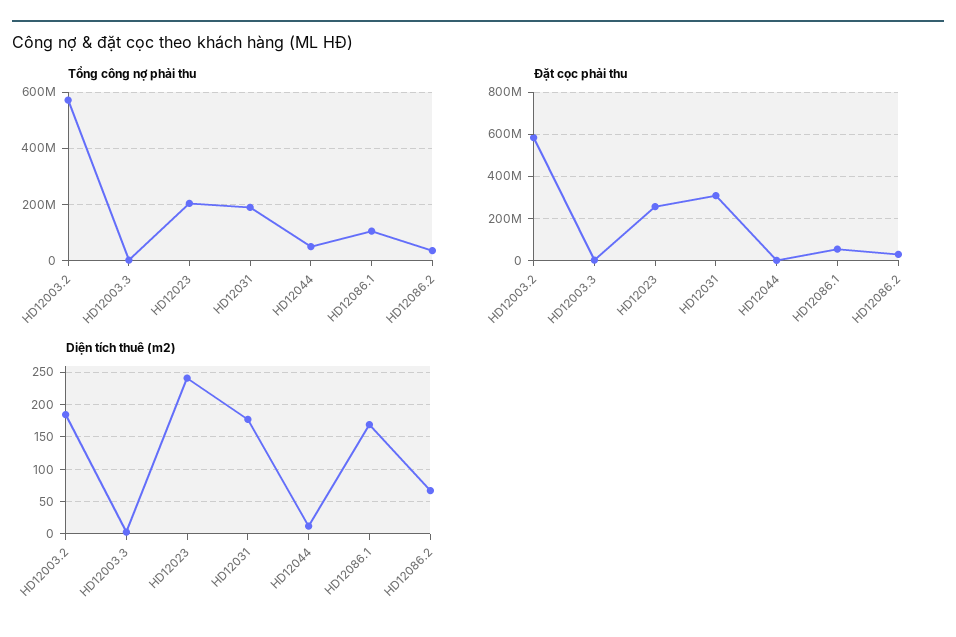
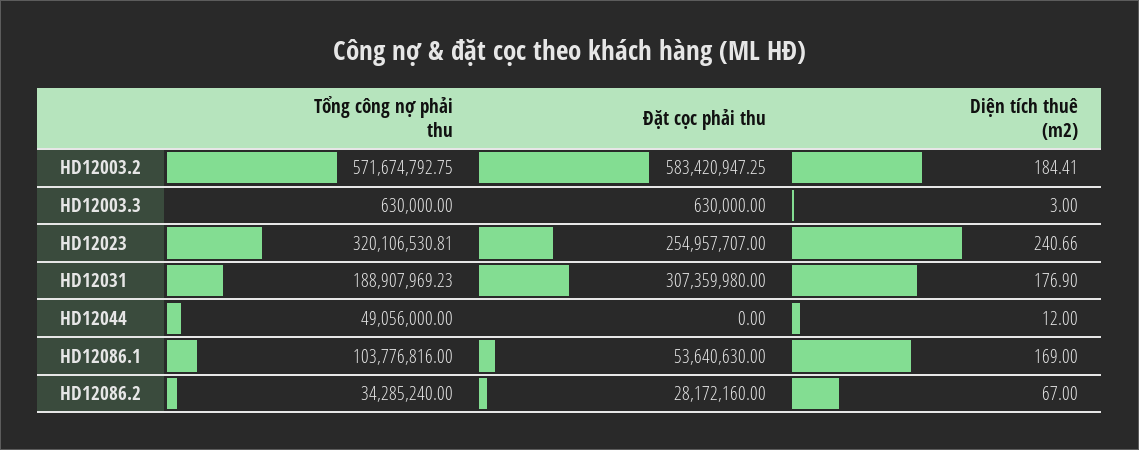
Tổng công nợ phải thu, HD12023: 200000000 -> 320106530.81

